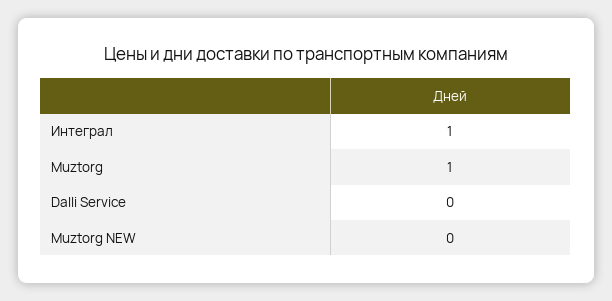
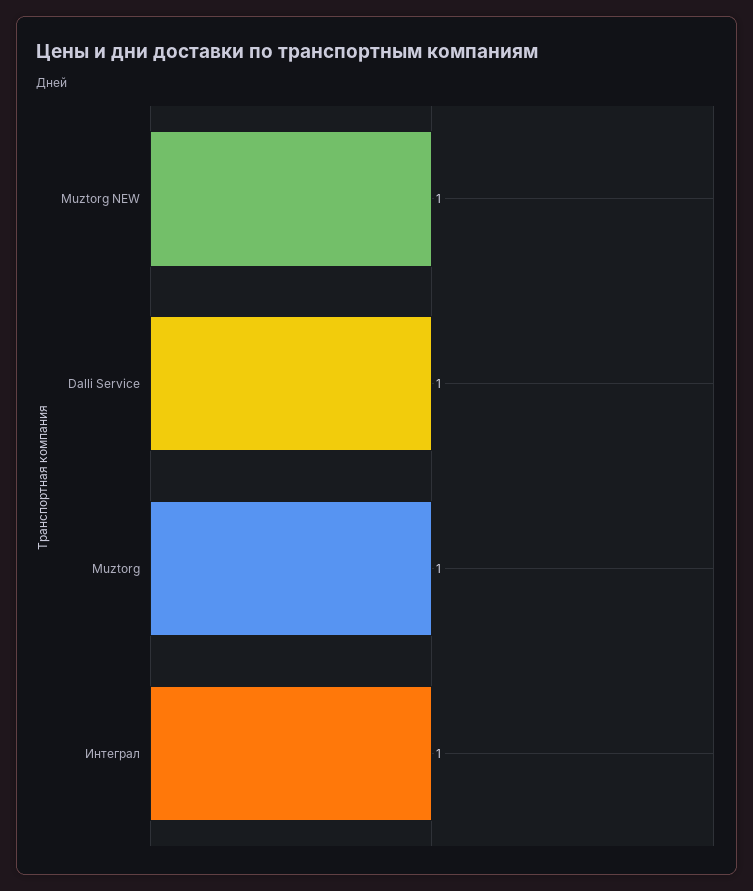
Dalli Service: 0 -> 1
Muztorg NEW: 0 -> 1

